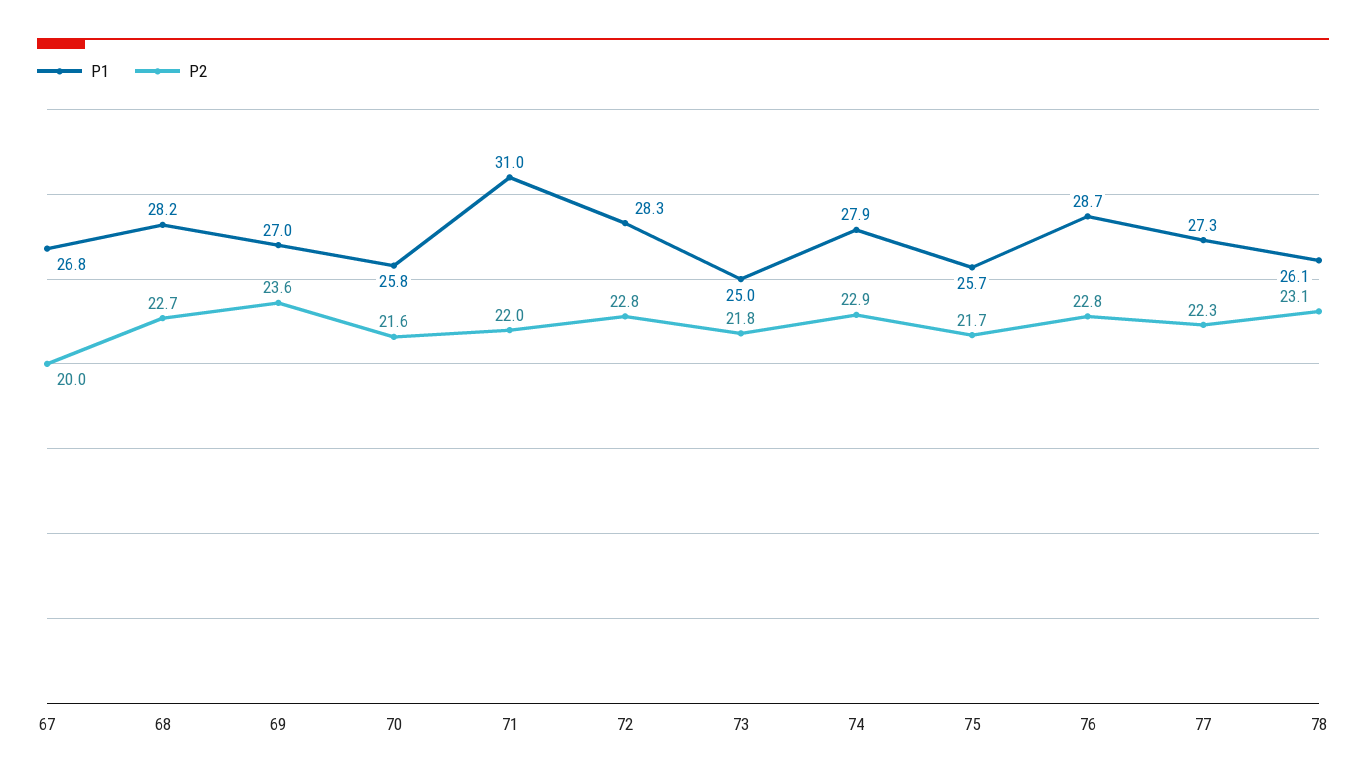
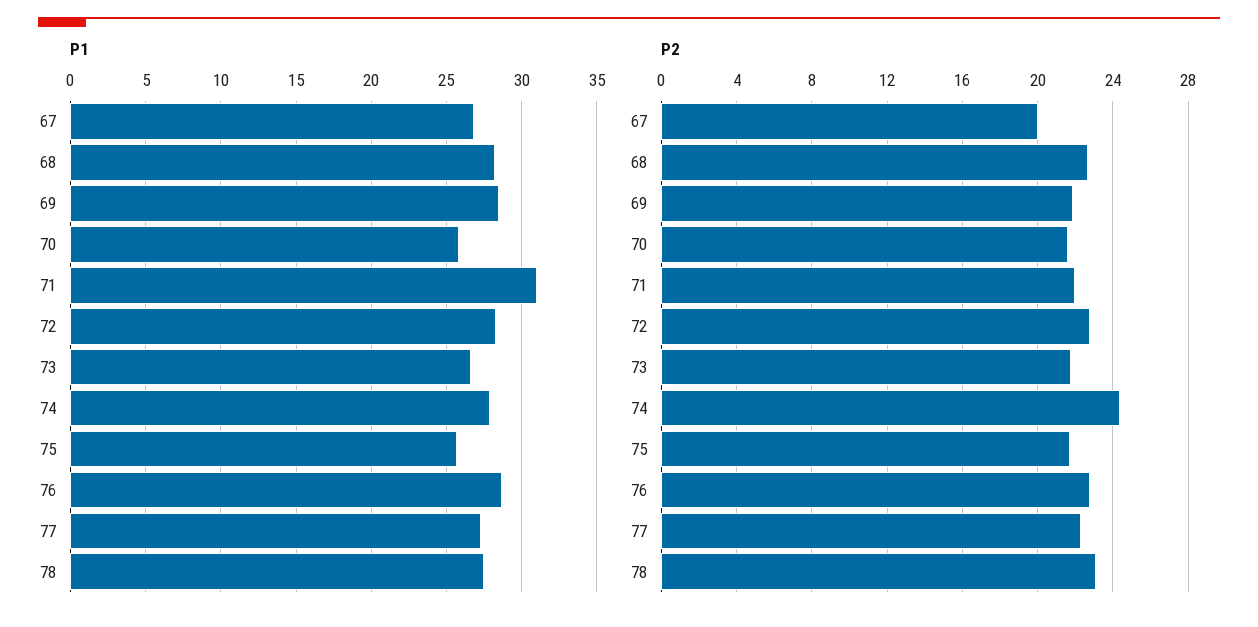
P1, 69: 27 -> 28.5
P2, 69: 23.6 -> 22
P1, 73: 25 -> 26.5
P2, 74: 22.9 -> 24.5
P1, 78: 26.1 -> 27.5

